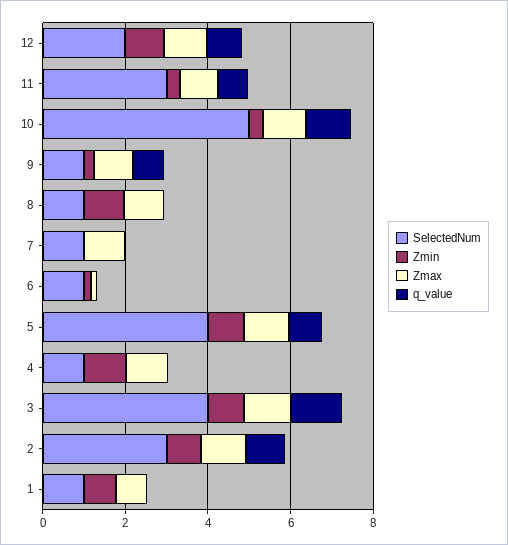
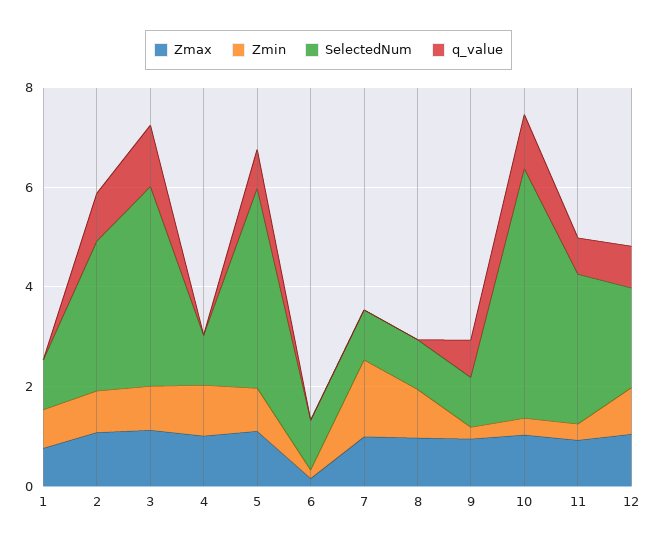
Zmin, 7: 0 -> 1.5

